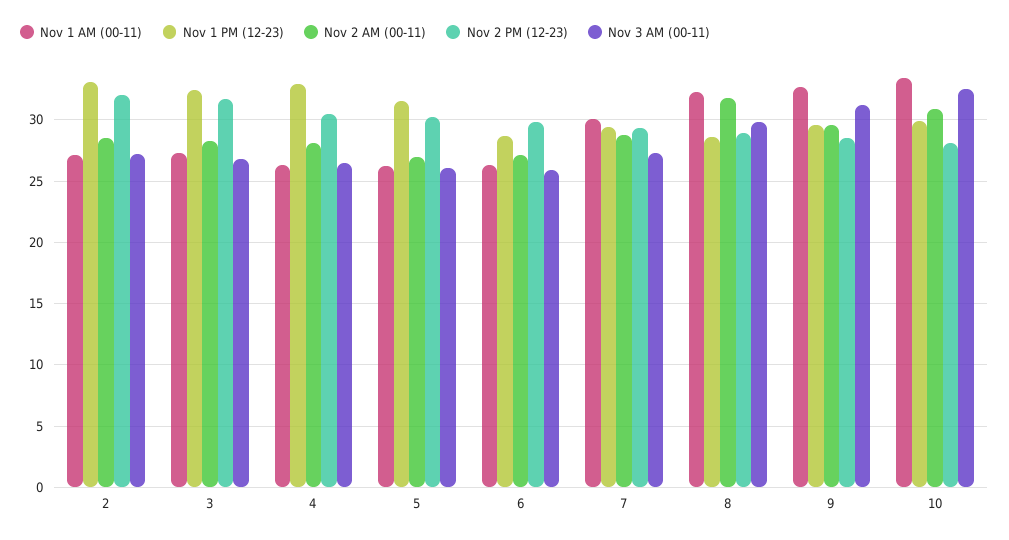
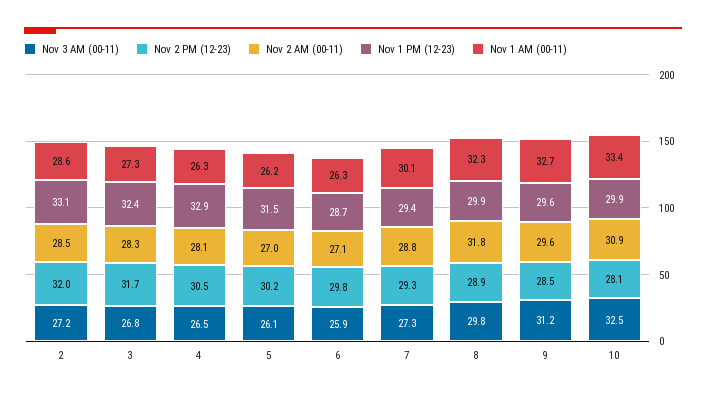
Nov 1 AM (00-11), 2: 27 -> 28.6
Nov 1 PM (12-23), 8: 28.5 -> 29.9

